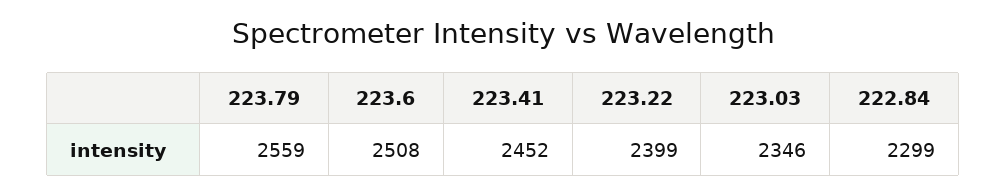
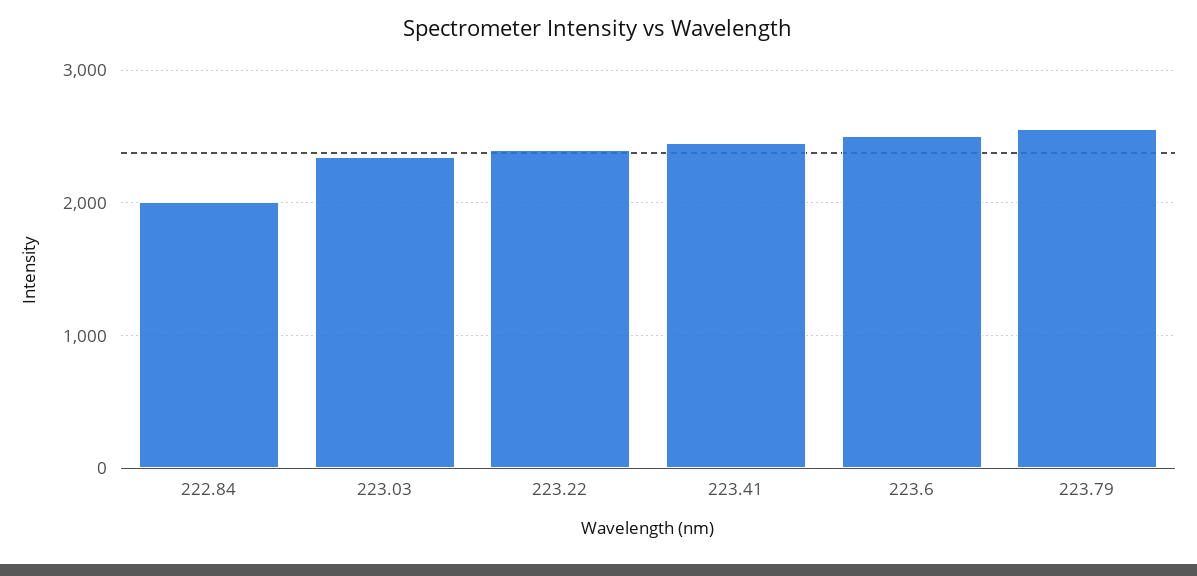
222.84: 2299 -> 2000

